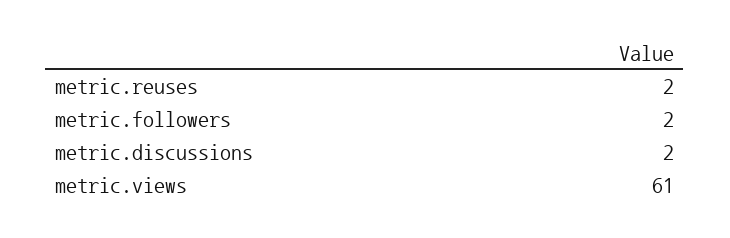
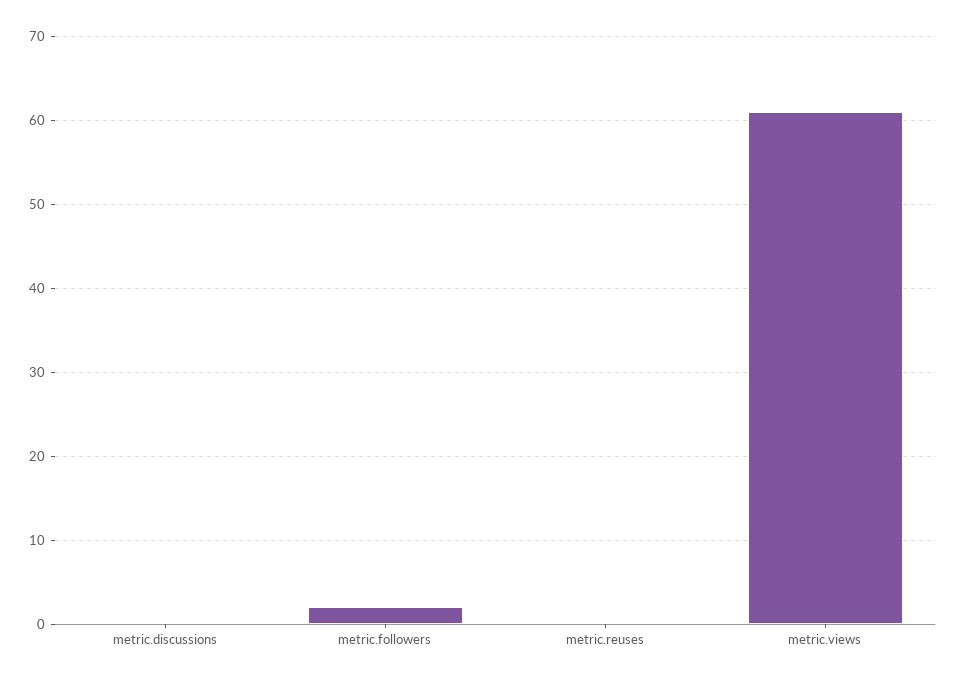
metric.reuses: 2 -> 0
metric.discussions: 2 -> 0

